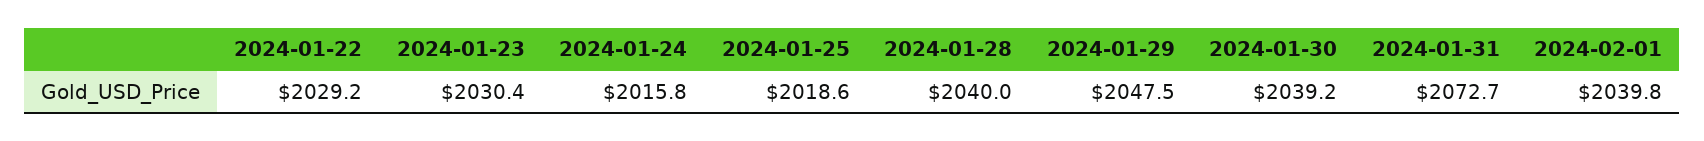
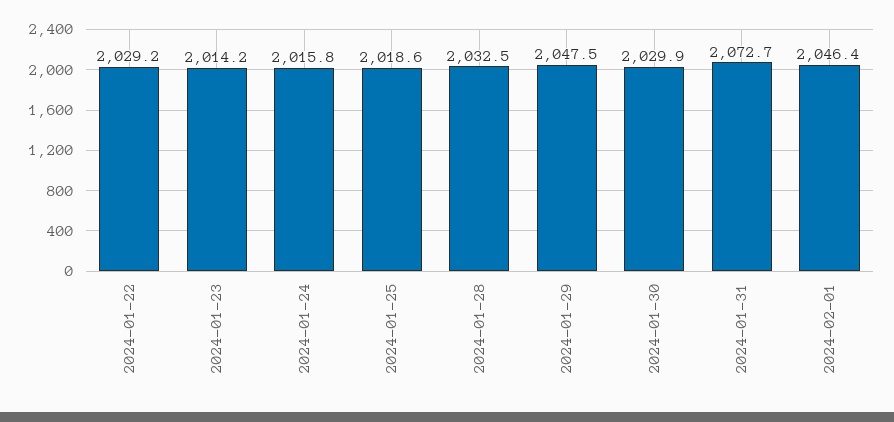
2024-01-23: 2030.4 -> 2014.2
2024-01-28: 2040 -> 2032.5
2024-01-30: 2039.2 -> 2029.9
2024-02-01: 2039.8 -> 2046.4

